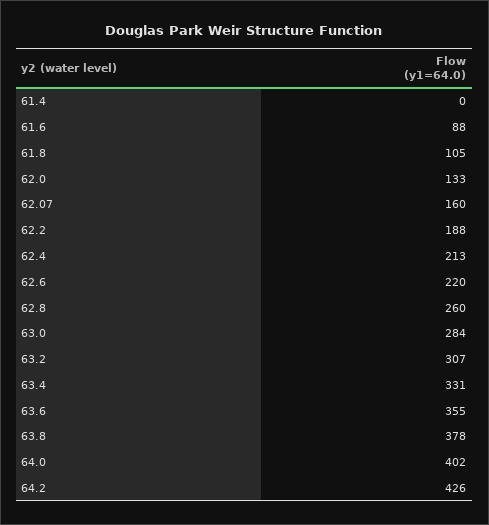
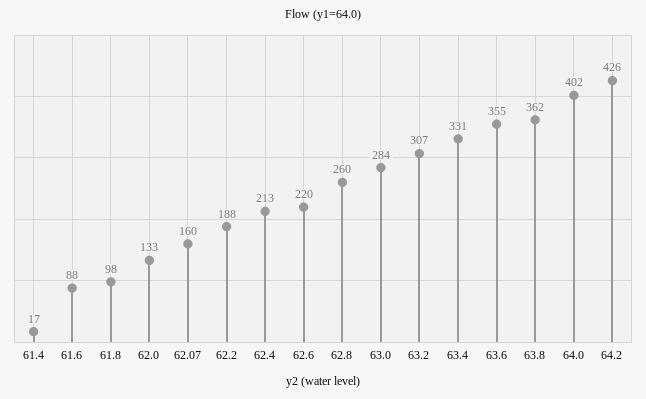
61.4: 0 -> 17
61.8: 105 -> 98
63.8: 378 -> 362

